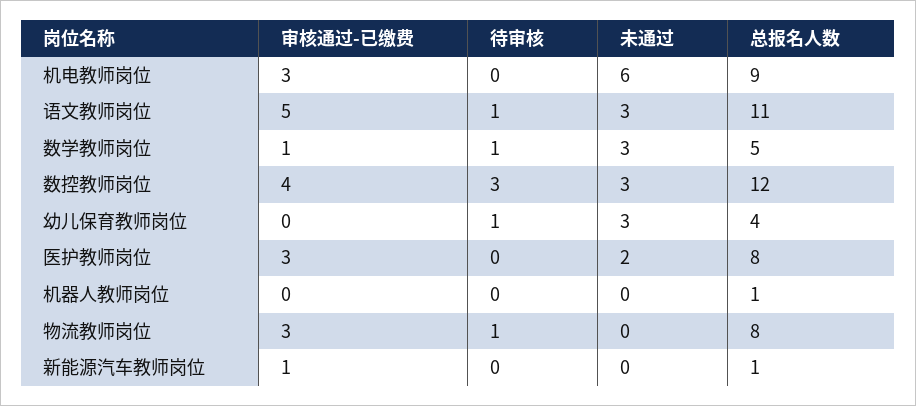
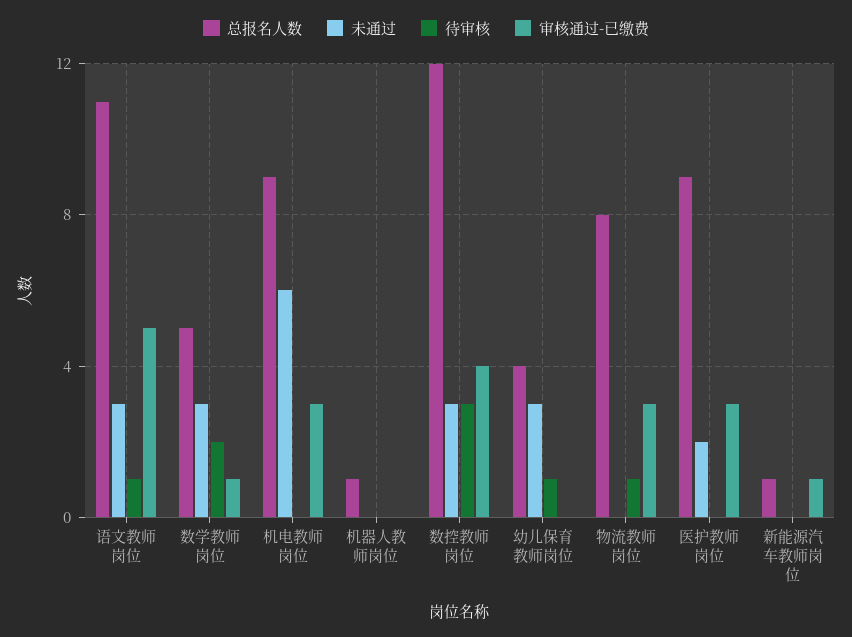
待审核, 数学教师岗位: 1 -> 2
总报名人数, 医护教师岗位: 8 -> 9

